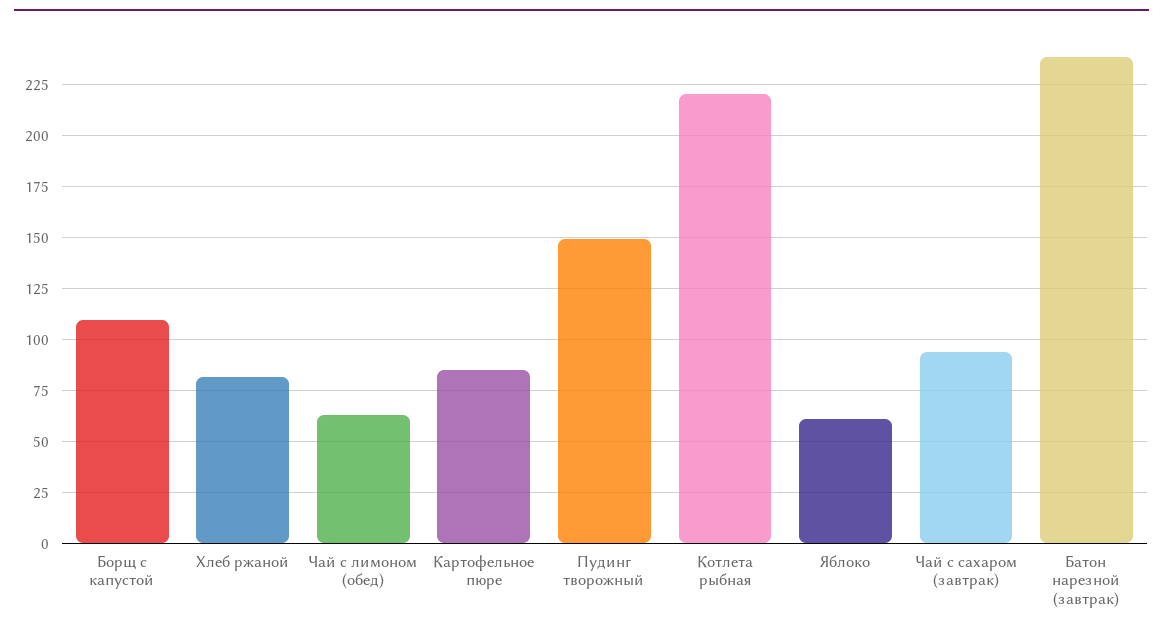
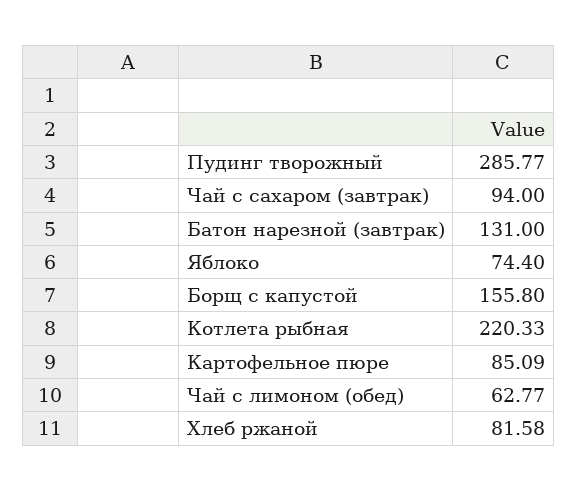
Борщ с капустой: 110 -> 155.8
Пудинг творожный: 150 -> 285.77
Яблоко: 60 -> 74.4
Батон нарезной (завтрак): 240 -> 131

